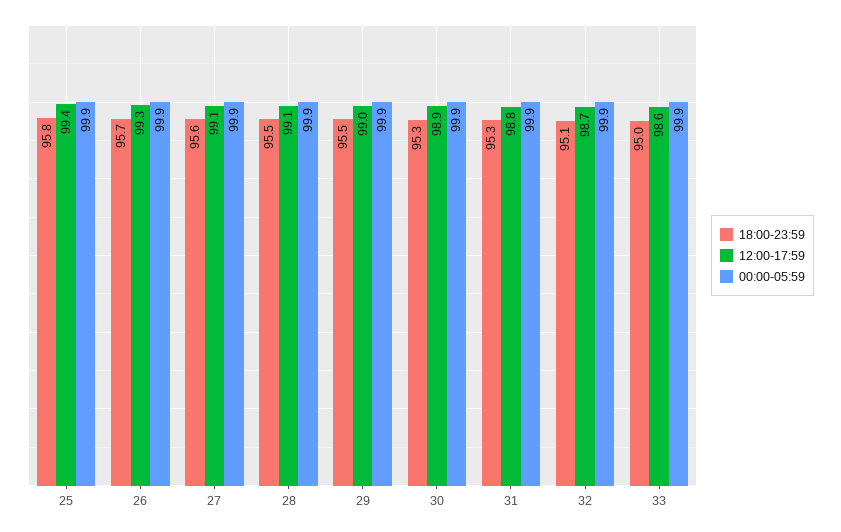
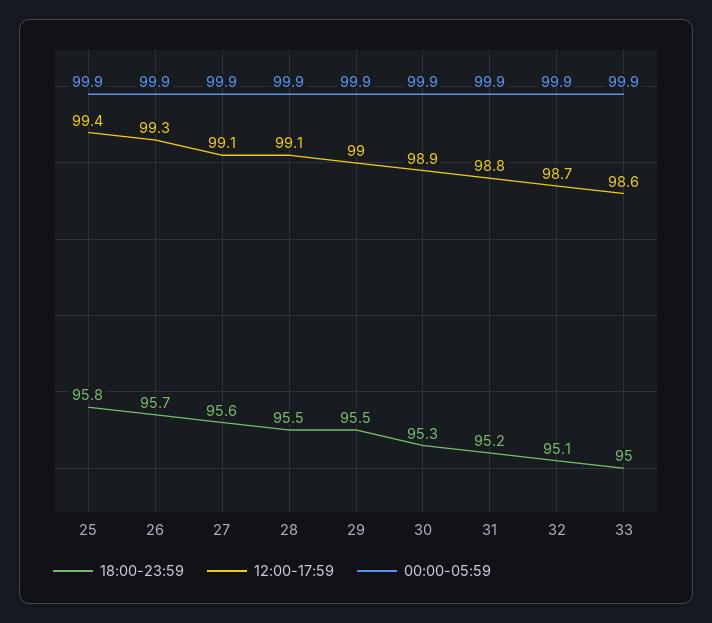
18:00-23:59, 31: 95.3 -> 95.2

